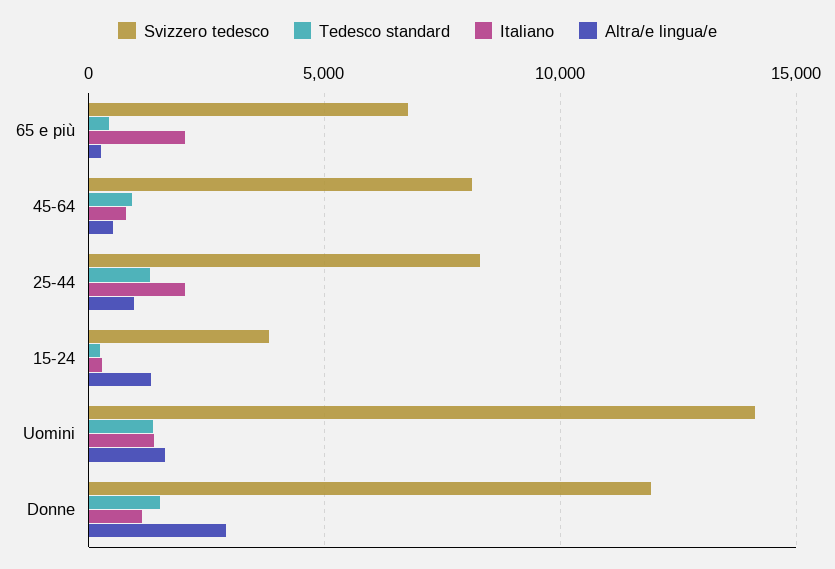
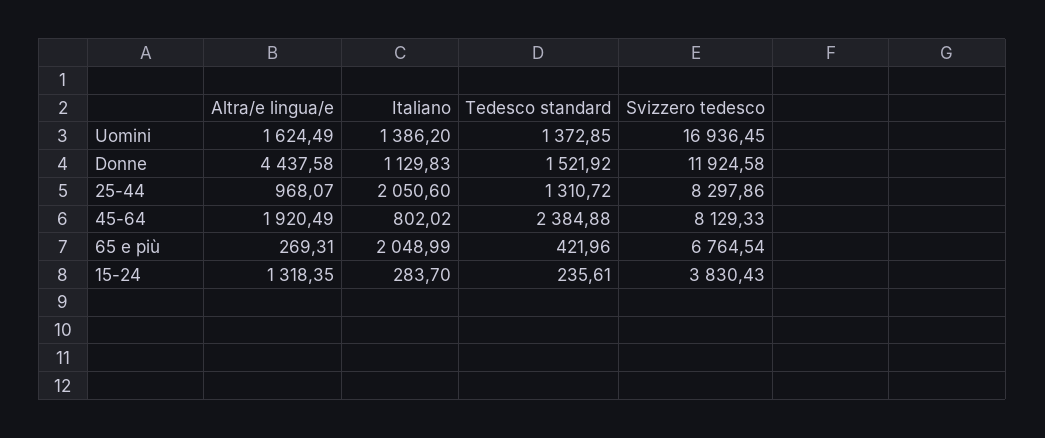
Tedesco standard, 45-64: 1000 -> 2384.88
Altra/e lingua/e, 45-64: 500 -> 1920.49
Svizzero tedesco, Uomini: 14000 -> 16936.45
Altra/e lingua/e, Donne: 3000 -> 4437.58

